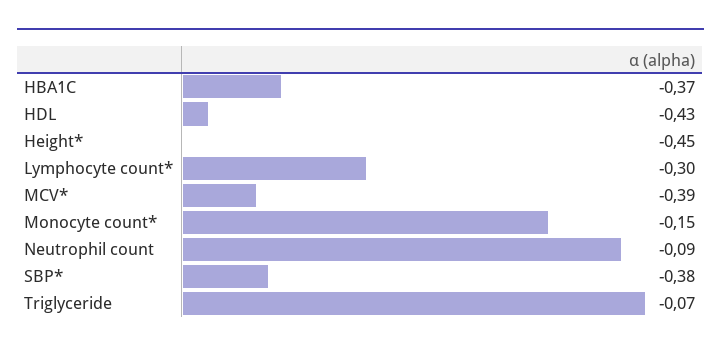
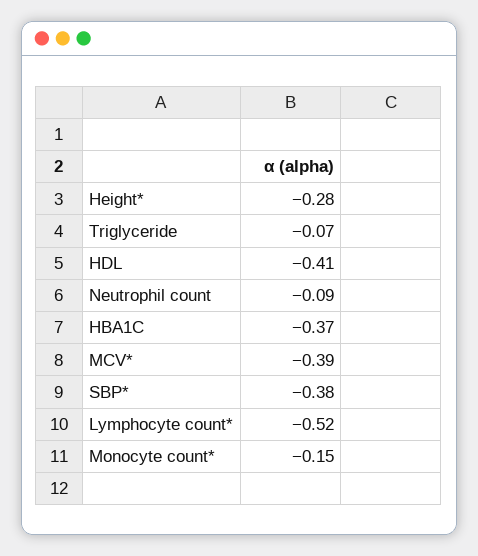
HDL: -0.43 -> -0.41
Height*: -0.45 -> -0.28
Lymphocyte count*: -0.3 -> -0.52

